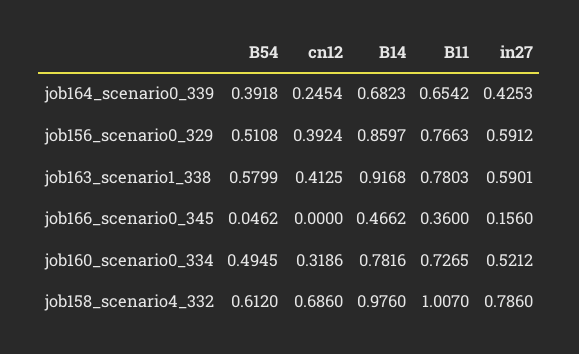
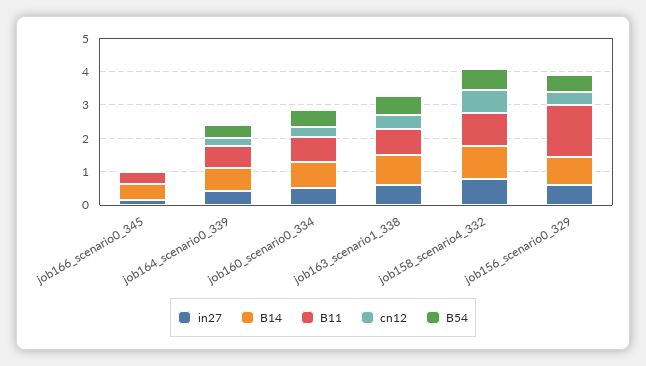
B11, job156_scenario0_329: 0.7663 -> 1.5

